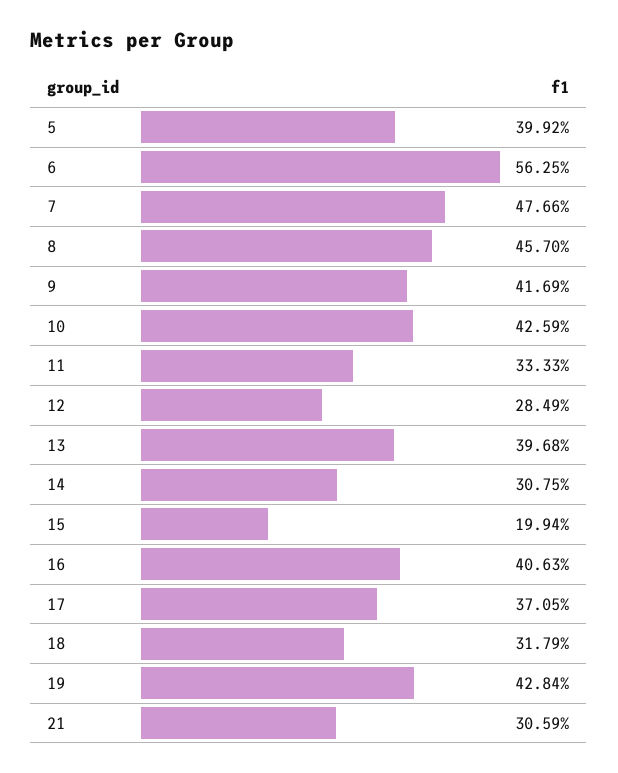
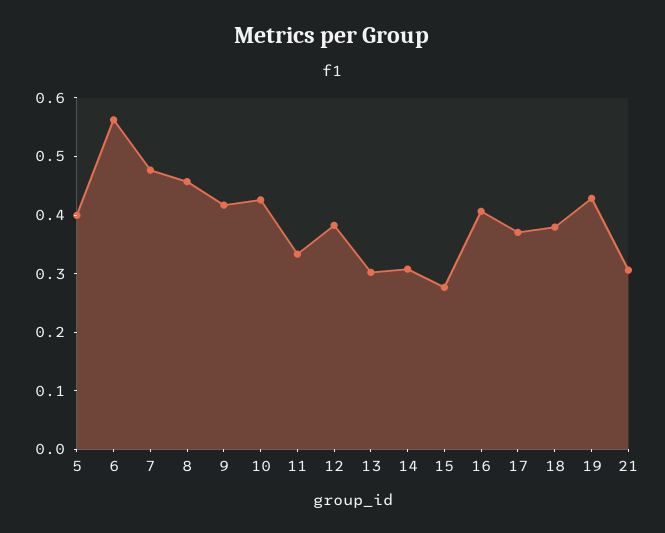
12: 0.2849 -> 0.38
13: 0.3968 -> 0.3
15: 0.1994 -> 0.28
18: 0.3179 -> 0.38

